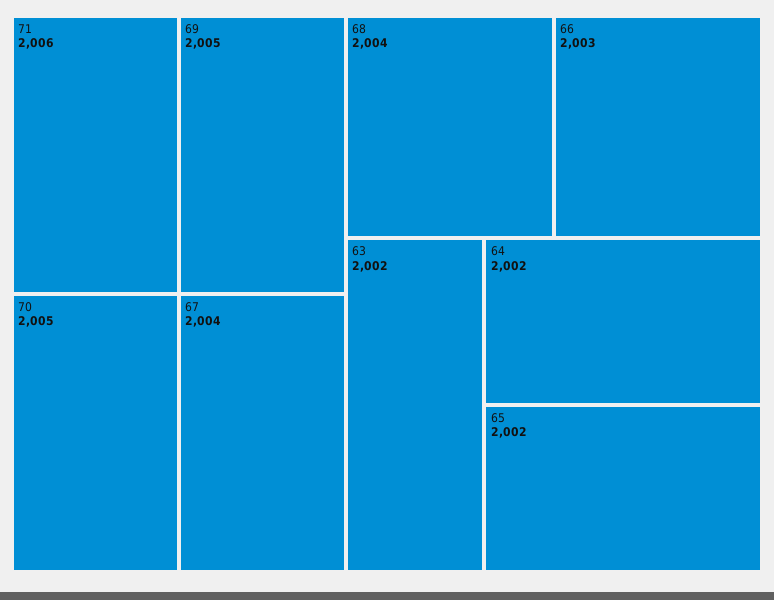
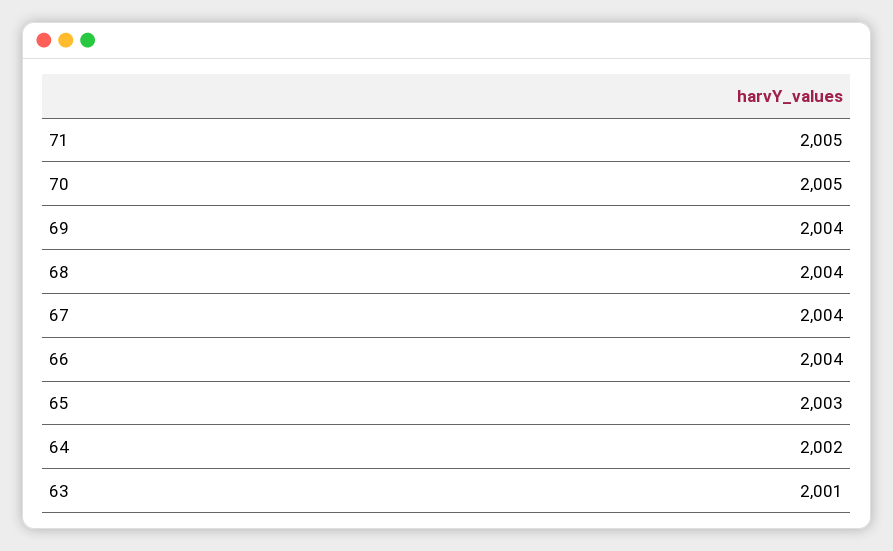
71: 2006 -> 2005
69: 2005 -> 2004
66: 2003 -> 2004
63: 2002 -> 2001
65: 2002 -> 2003

